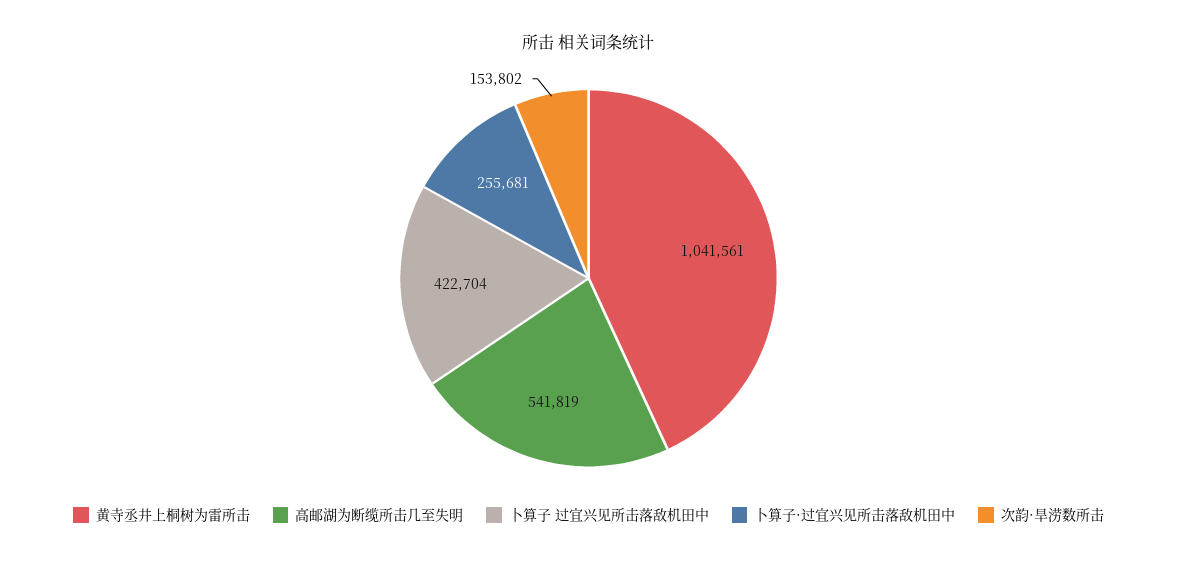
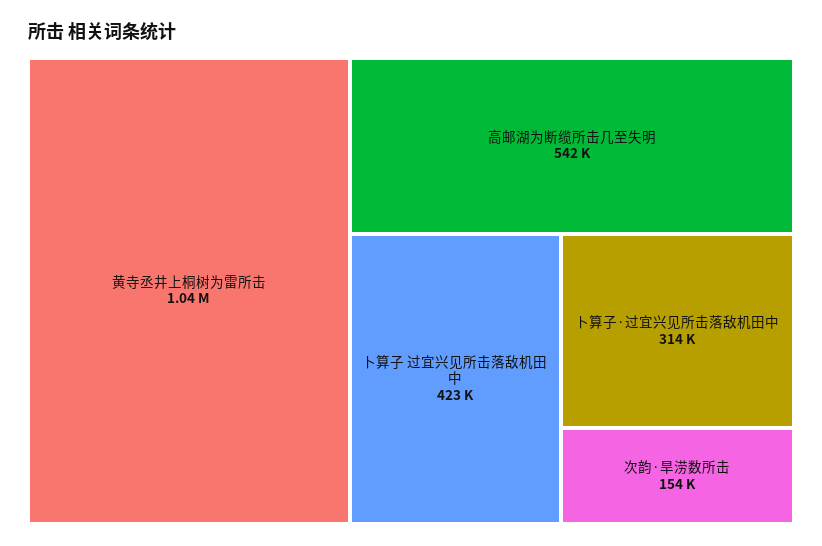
卜算子·过宜兴见所击落敌机田中: 255681 -> 314000

